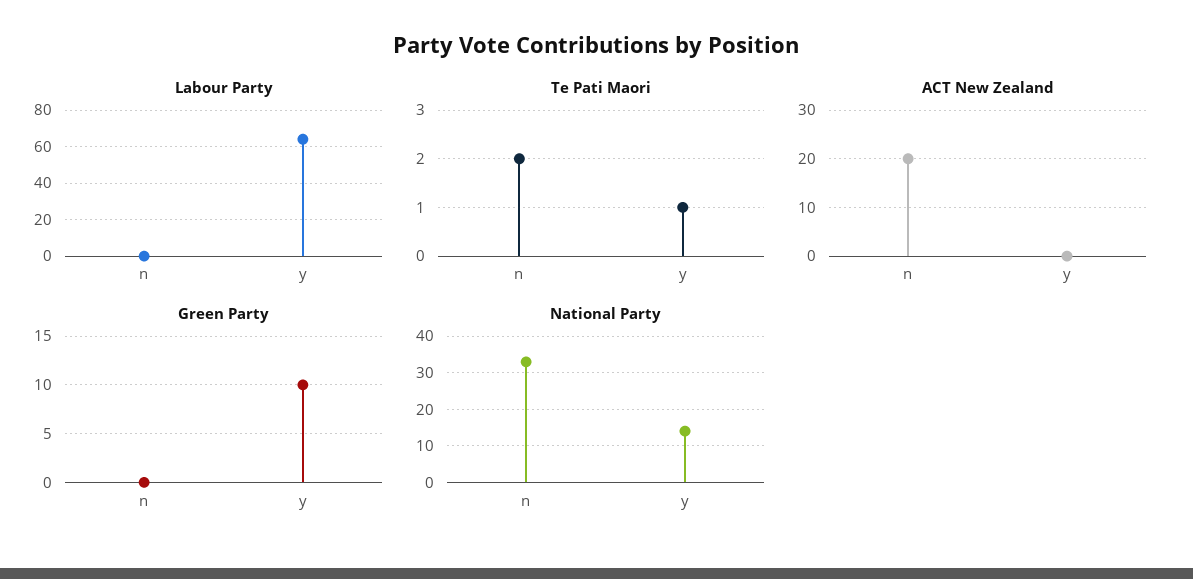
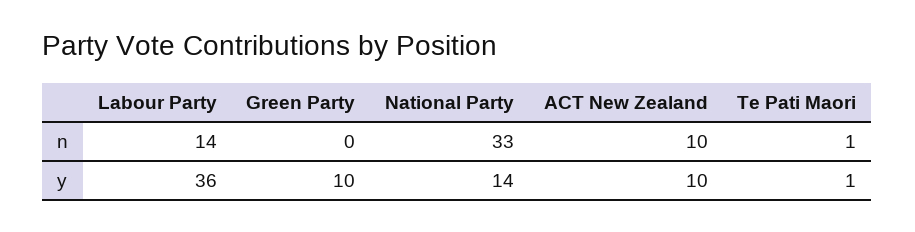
Labour Party, n: 0 -> 14
Labour Party, y: 65 -> 36
Te Pati Maori, n: 2 -> 1
ACT New Zealand, n: 20 -> 10
ACT New Zealand, y: 0 -> 10

